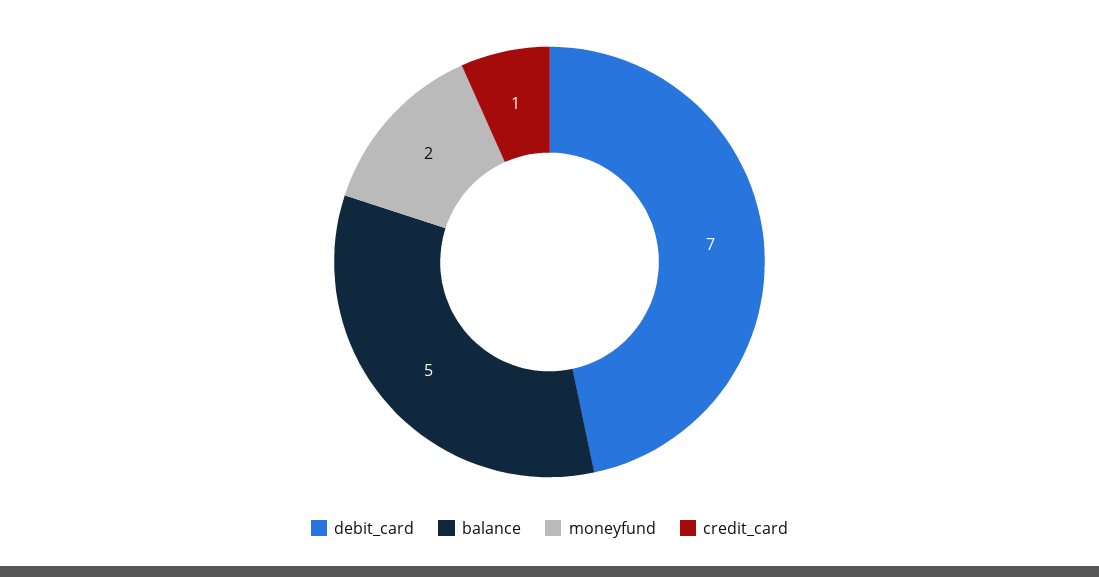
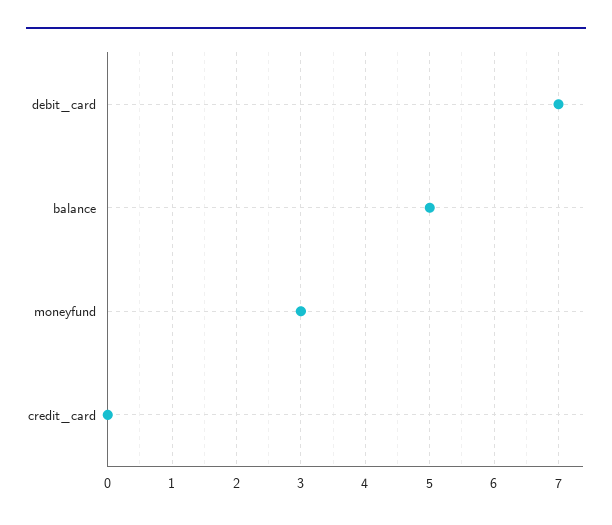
moneyfund: 2 -> 3
credit_card: 1 -> 0

